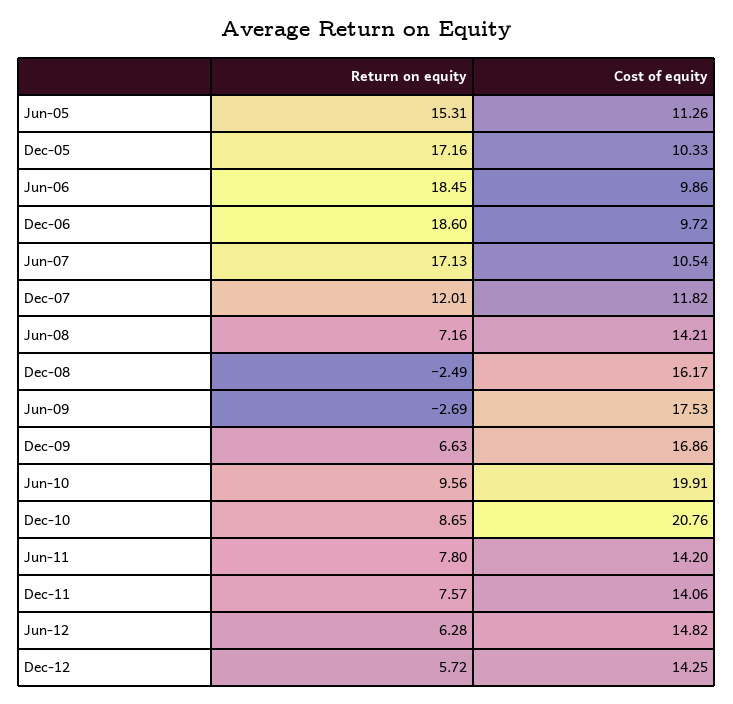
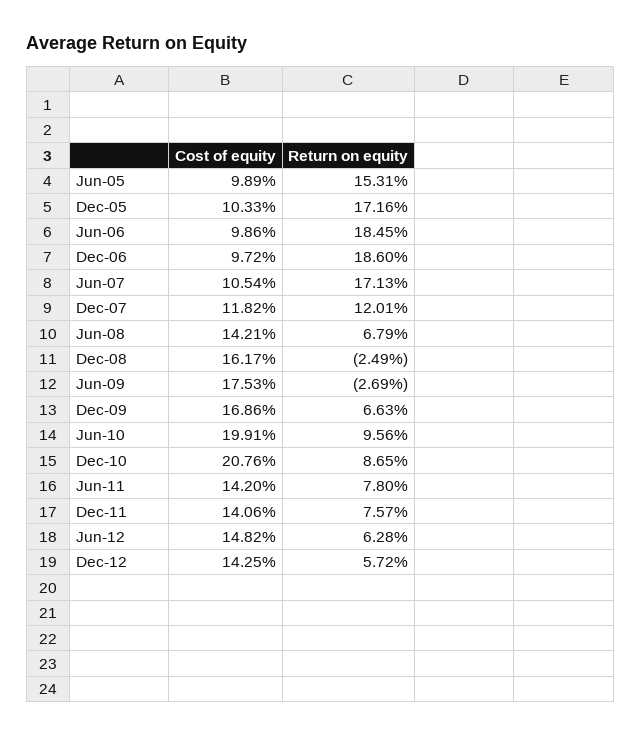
Cost of equity, Jun-05: 11.26 -> 9.89
Return on equity, Jun-08: 7.16 -> 6.79

